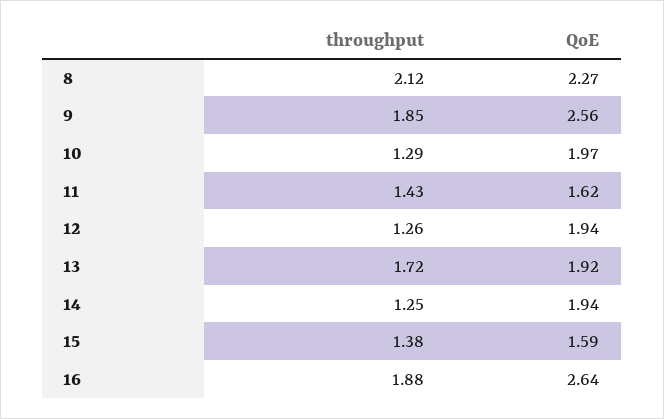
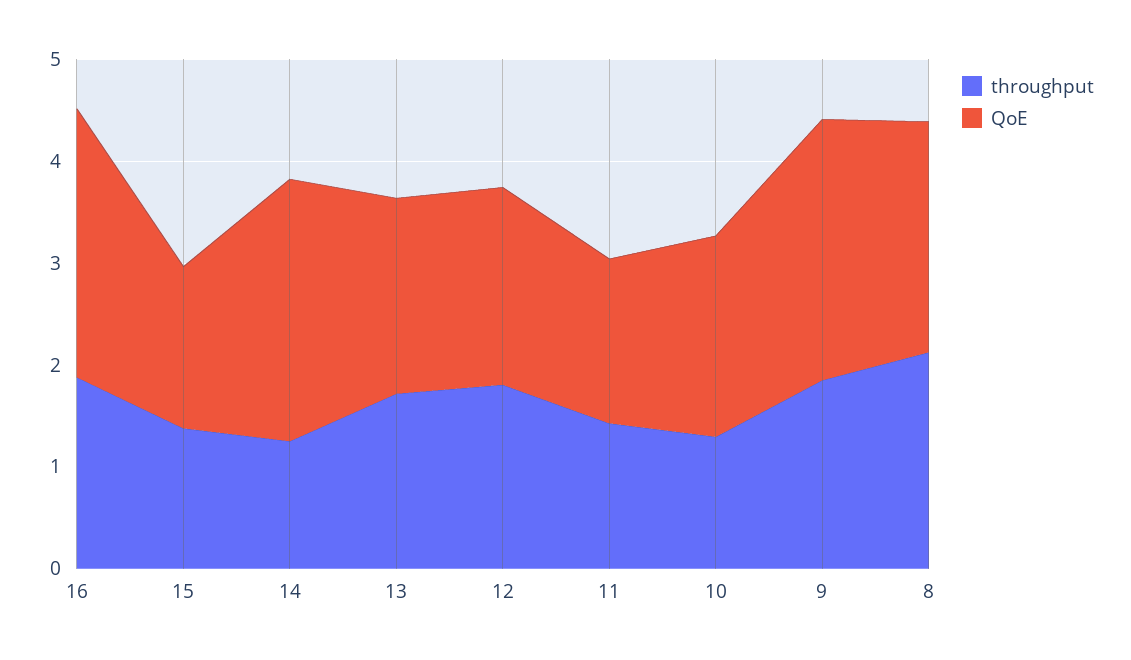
throughput, 12: 1.26 -> 1.8
QoE, 14: 1.94 -> 2.6

